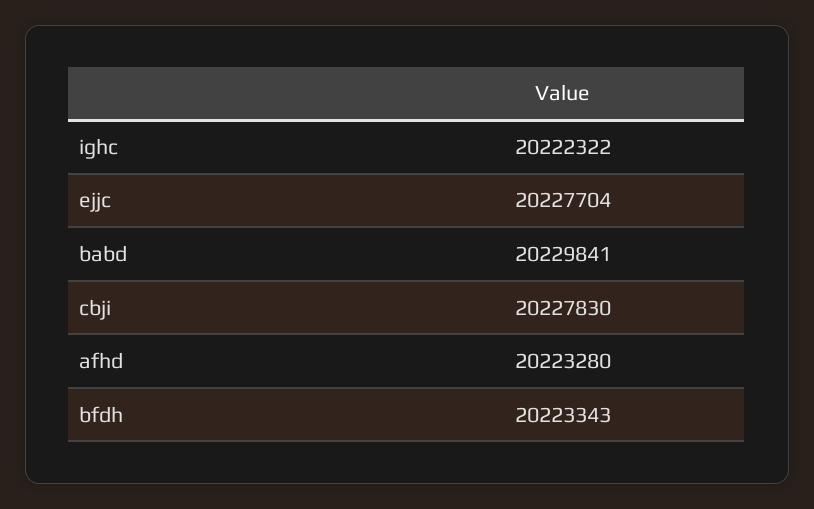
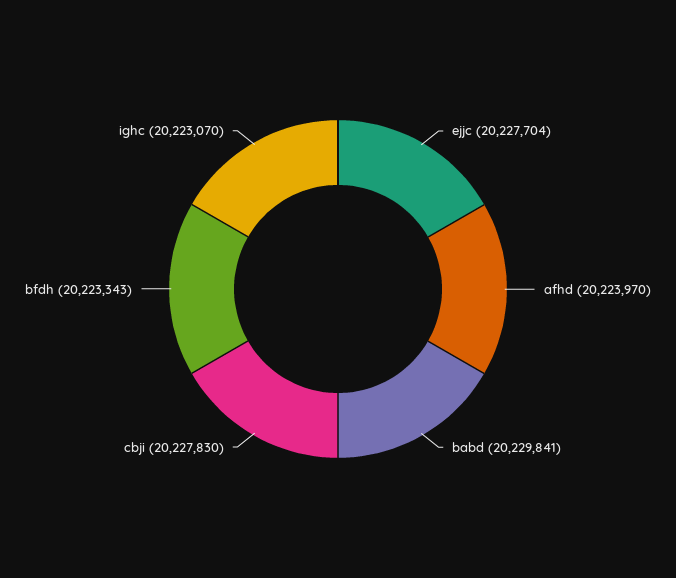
ighc: 20222322 -> 20223070
afhd: 20223280 -> 20223970

